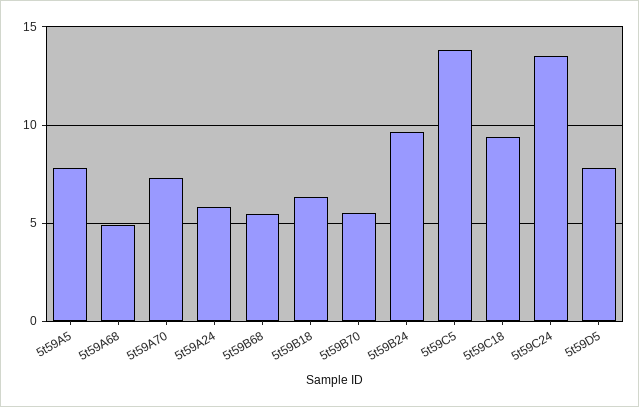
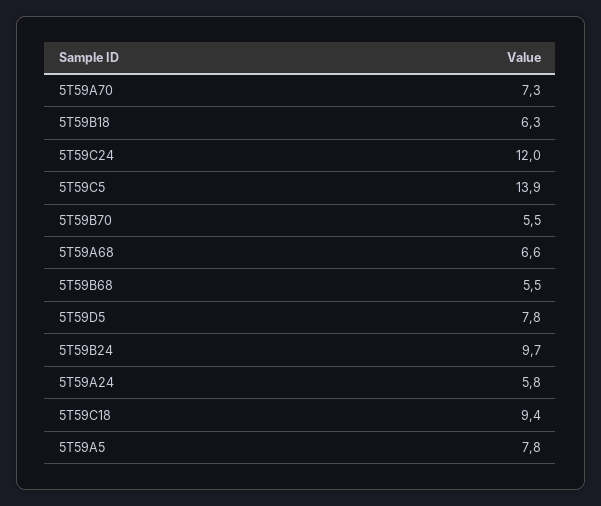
5t59A68: 5 -> 6.6
5t59C24: 13.5 -> 12

